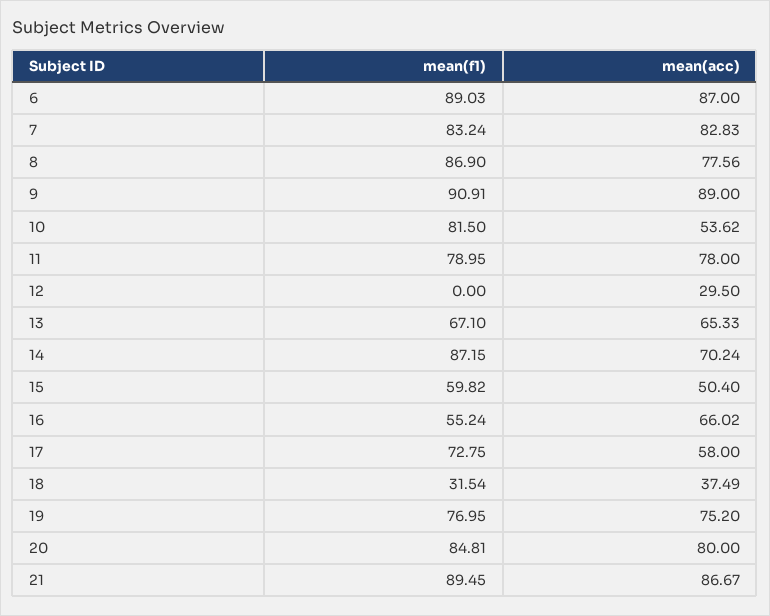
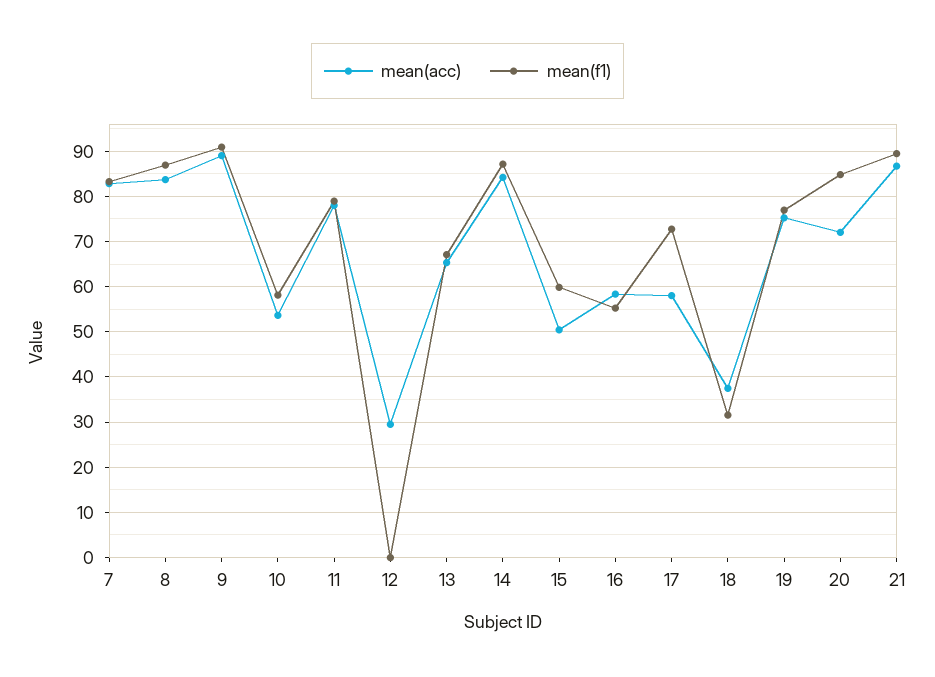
mean(f1), 6: 89.03 -> none
mean(acc), 6: 87 -> none
mean(acc), 8: 77.56 -> 84
mean(f1), 10: 81.5 -> 58
mean(acc), 14: 70.24 -> 84
mean(acc), 16: 66.02 -> 58
mean(acc), 20: 80 -> 72

